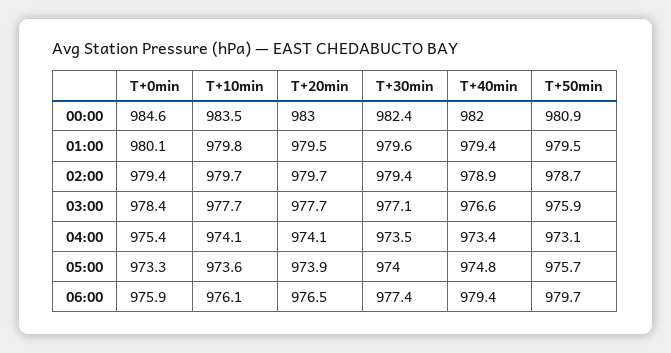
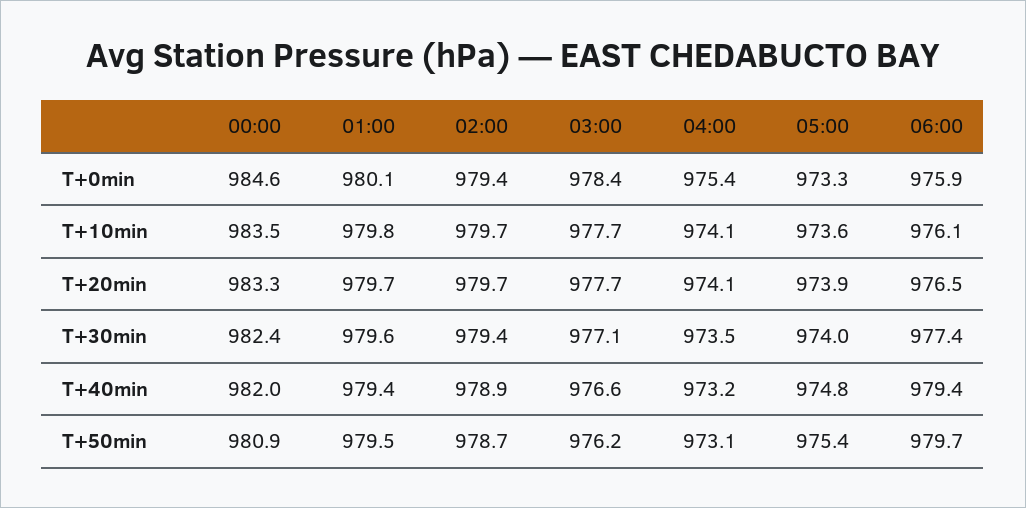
T+20min, 00:00: 983 -> 983.3
T+20min, 01:00: 979.5 -> 979.7
T+50min, 03:00: 975.9 -> 976.2
T+40min, 04:00: 973.4 -> 973.2
T+50min, 05:00: 975.7 -> 975.4

